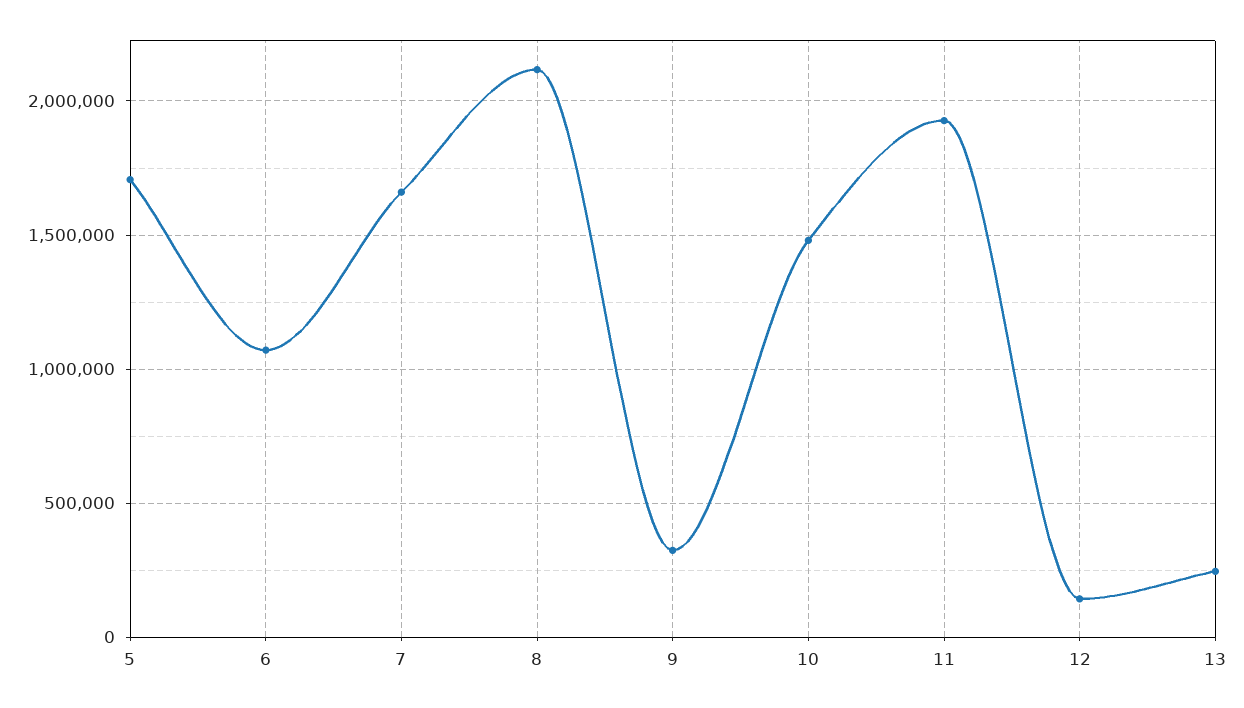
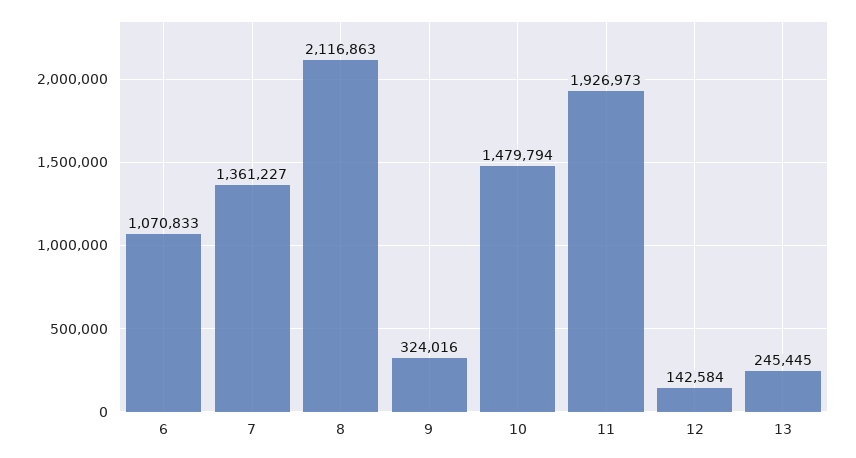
5: 1700000 -> none
7: 1650000 -> 1361227

